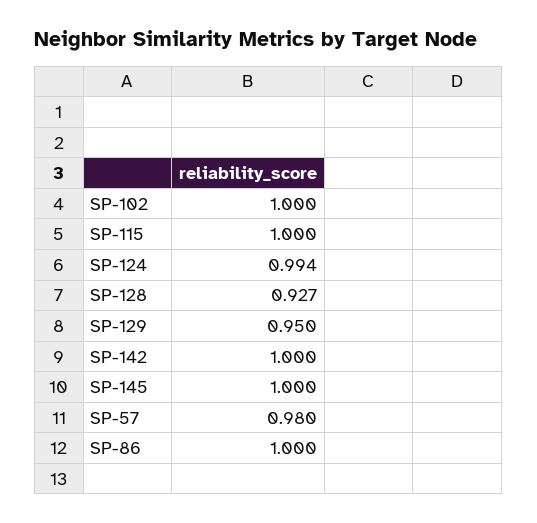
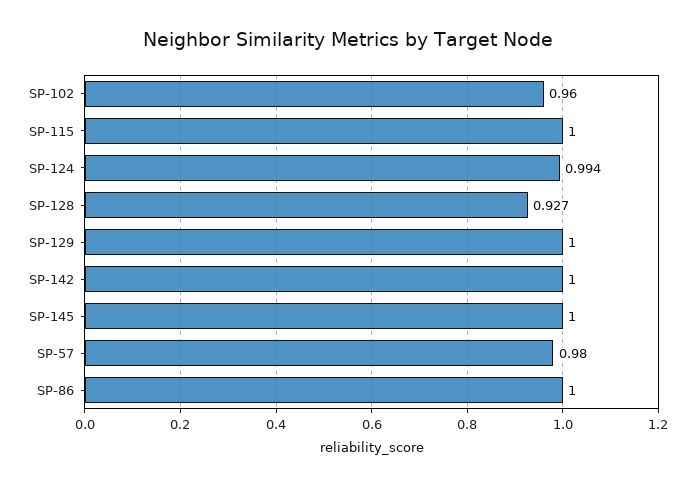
SP-102: 1 -> 0.96
SP-129: 0.95 -> 1

